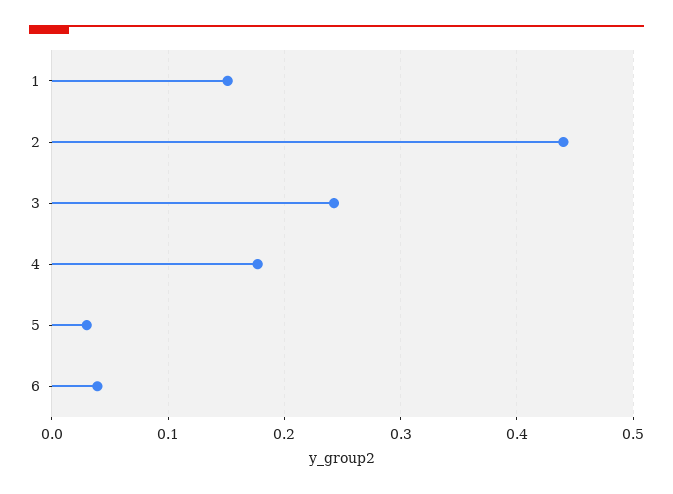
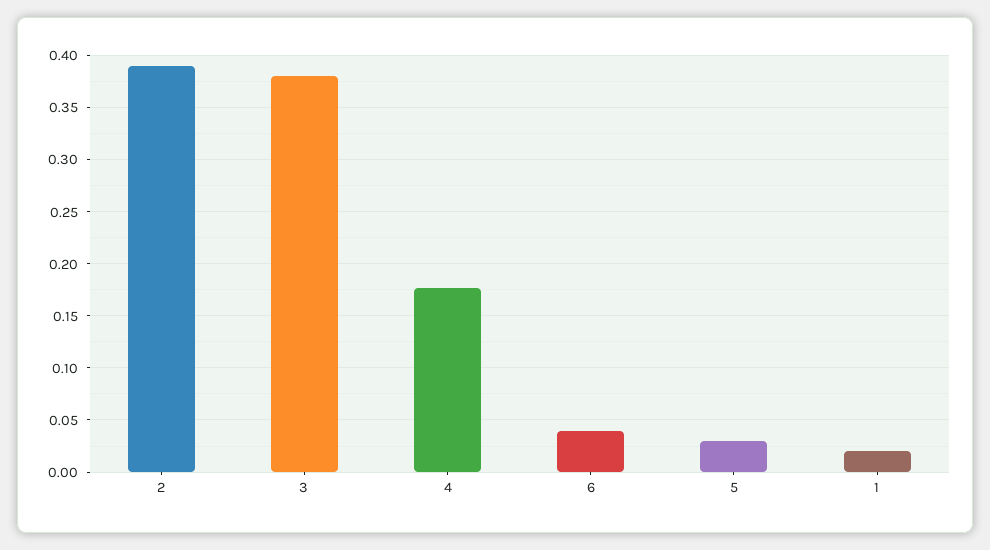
1: 0.15 -> 0.02
2: 0.44 -> 0.39
3: 0.24 -> 0.38

